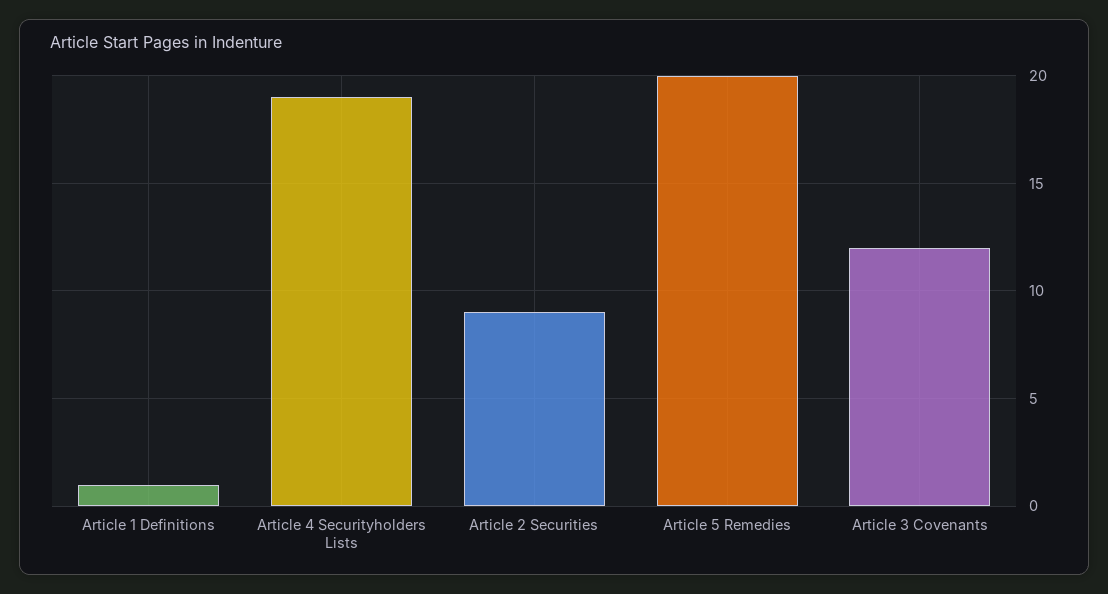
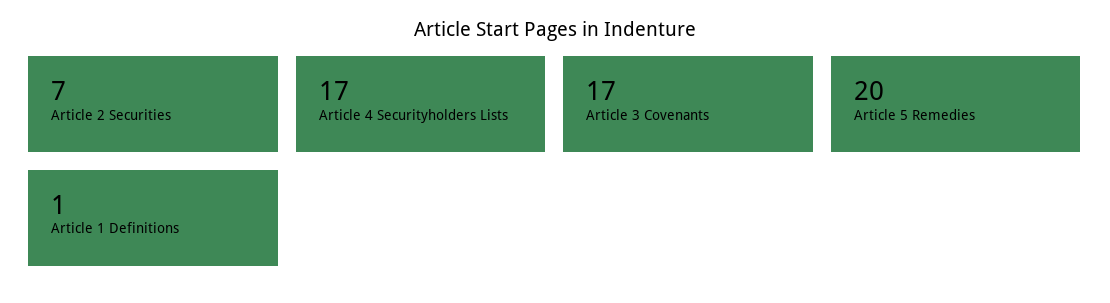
Article 4 Securityholders Lists: 19 -> 17
Article 2 Securities: 9 -> 7
Article 3 Covenants: 12 -> 17

